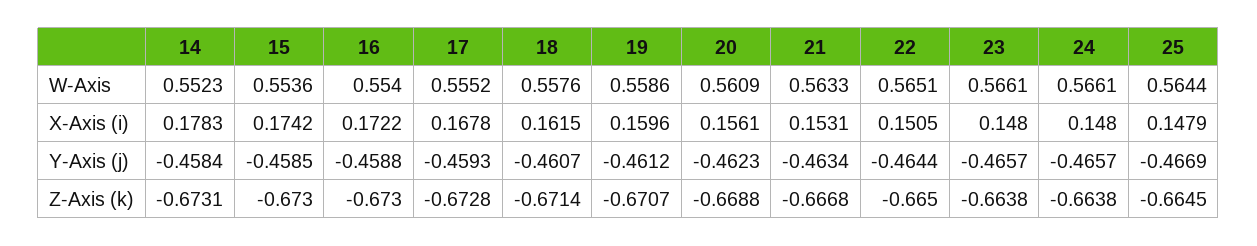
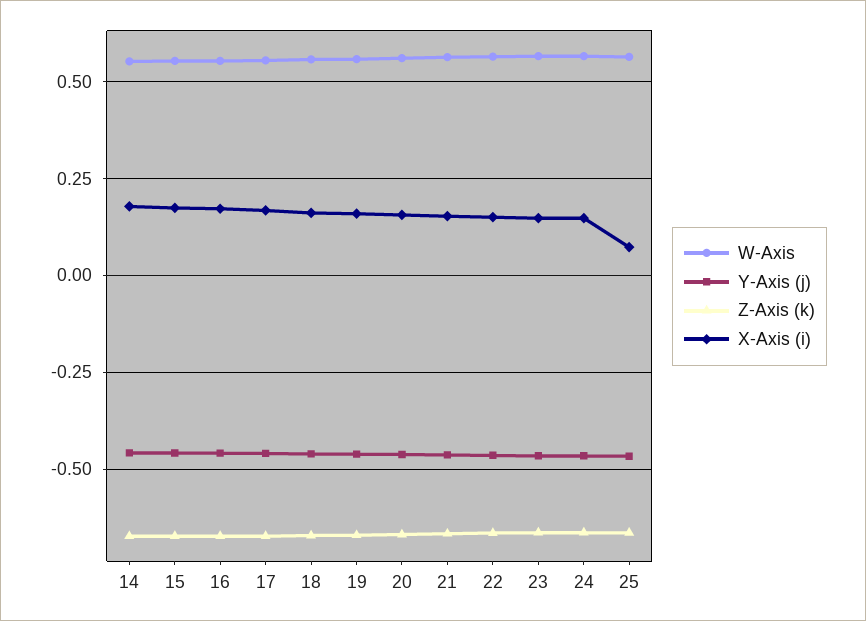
X-Axis (i), 25: 0.1479 -> 0.075

